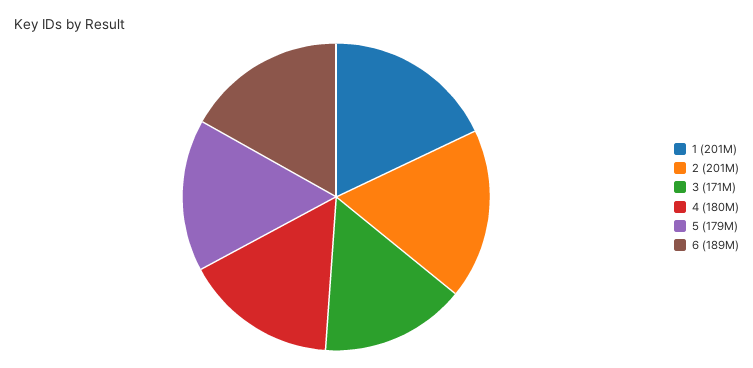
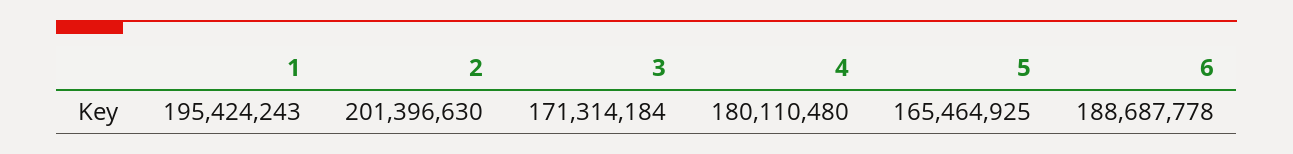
1: 201000000 -> 195424243
5: 179000000 -> 165464925

